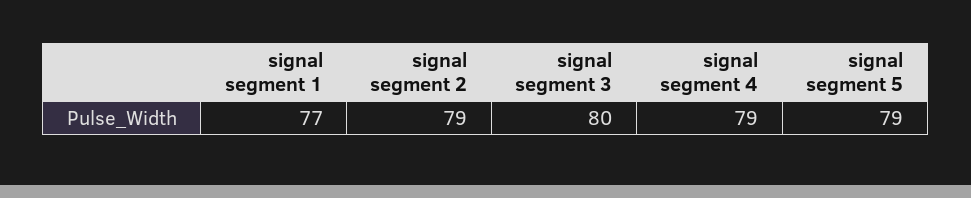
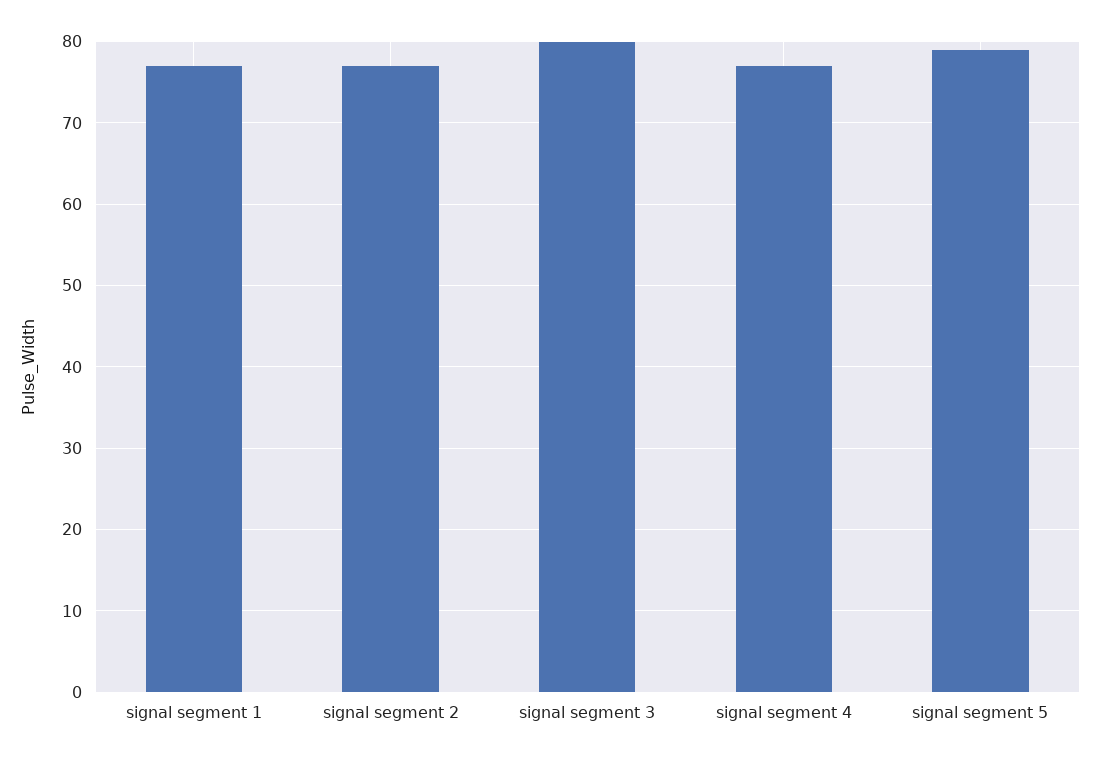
signal segment 2: 79 -> 77
signal segment 4: 79 -> 77

